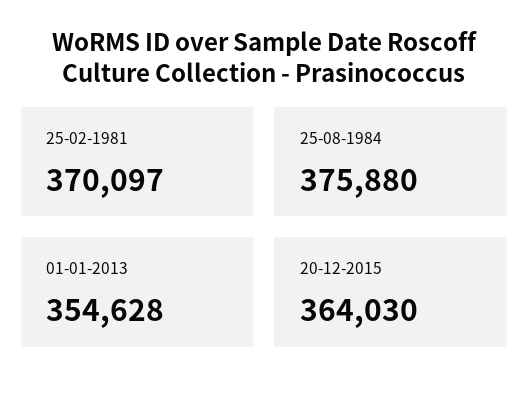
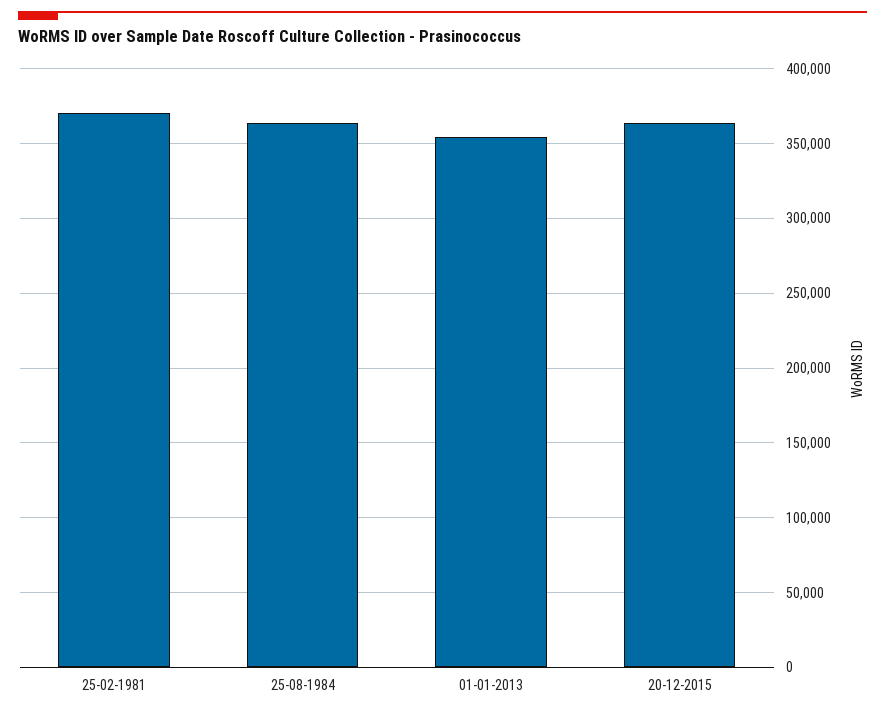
25-08-1984: 375880 -> 365000

